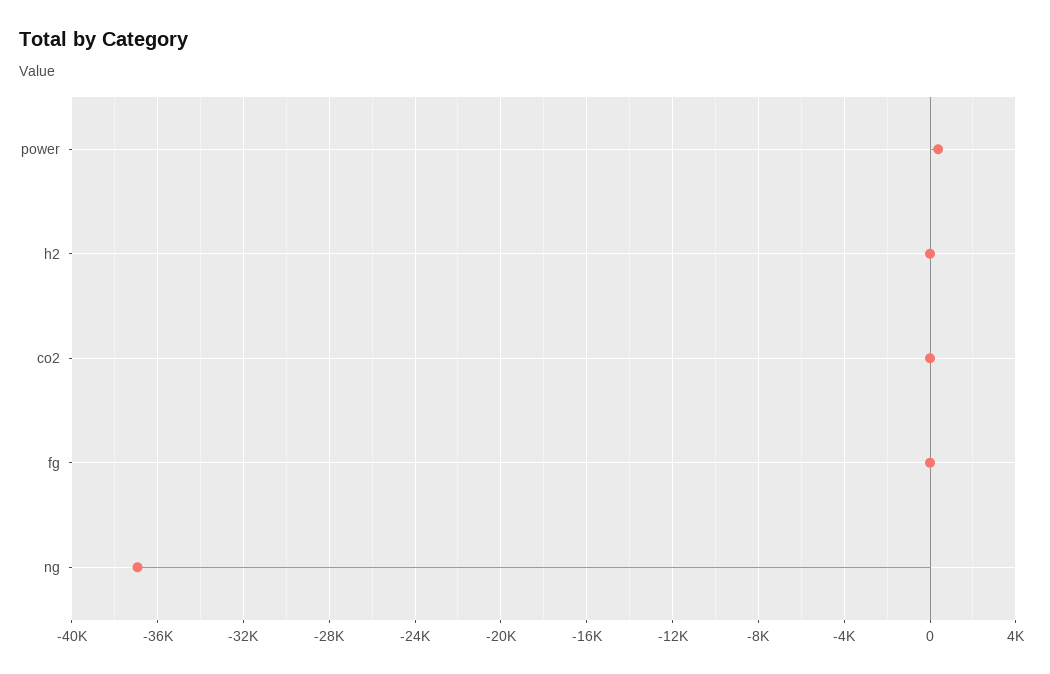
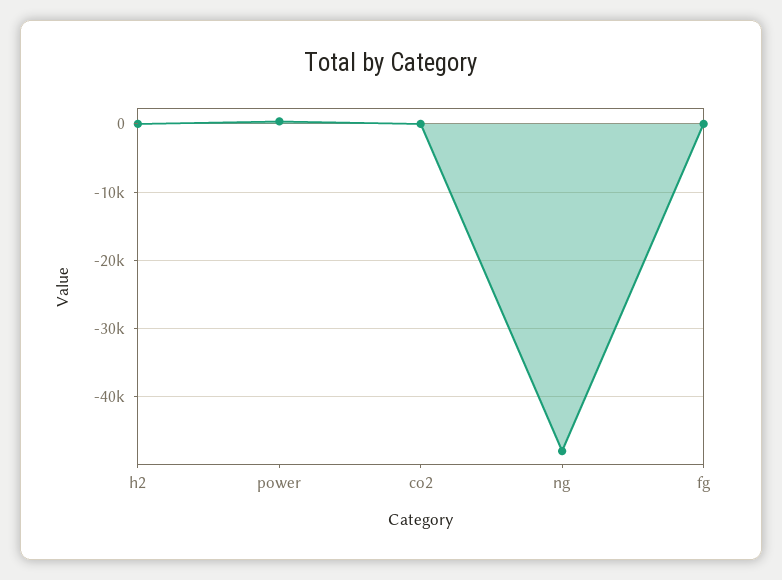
ng: -37000 -> -48000

